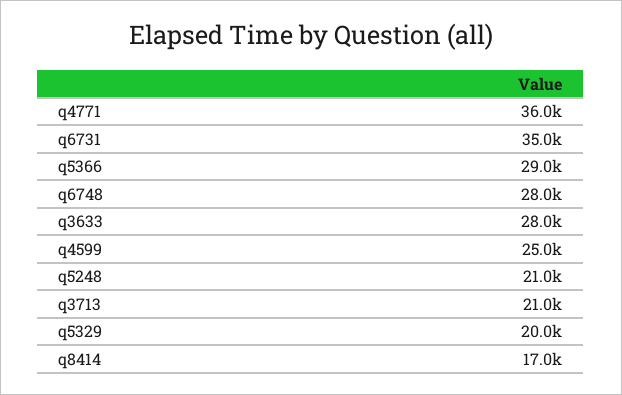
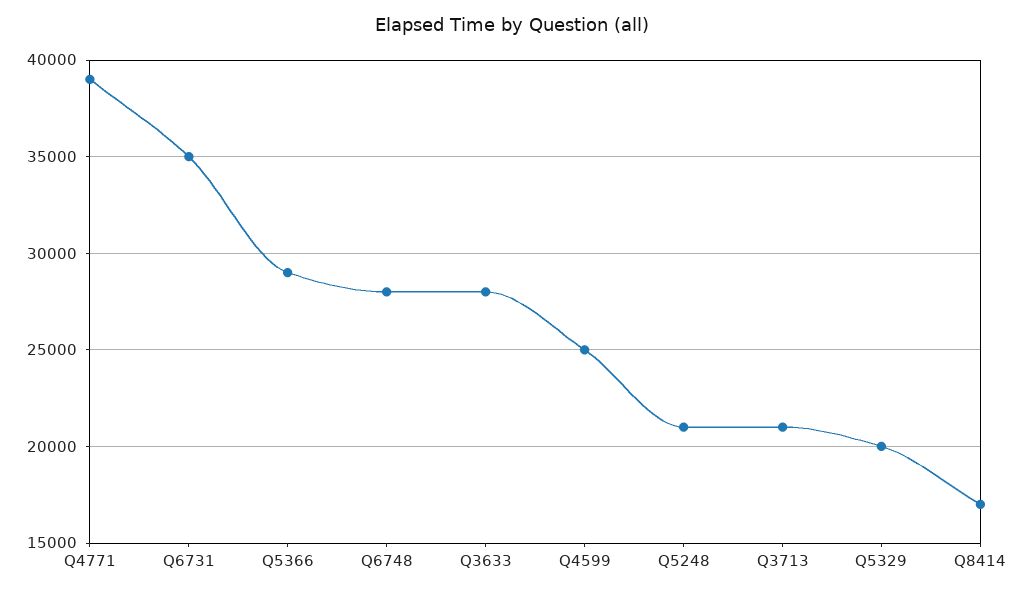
q4771: 36000 -> 39000

